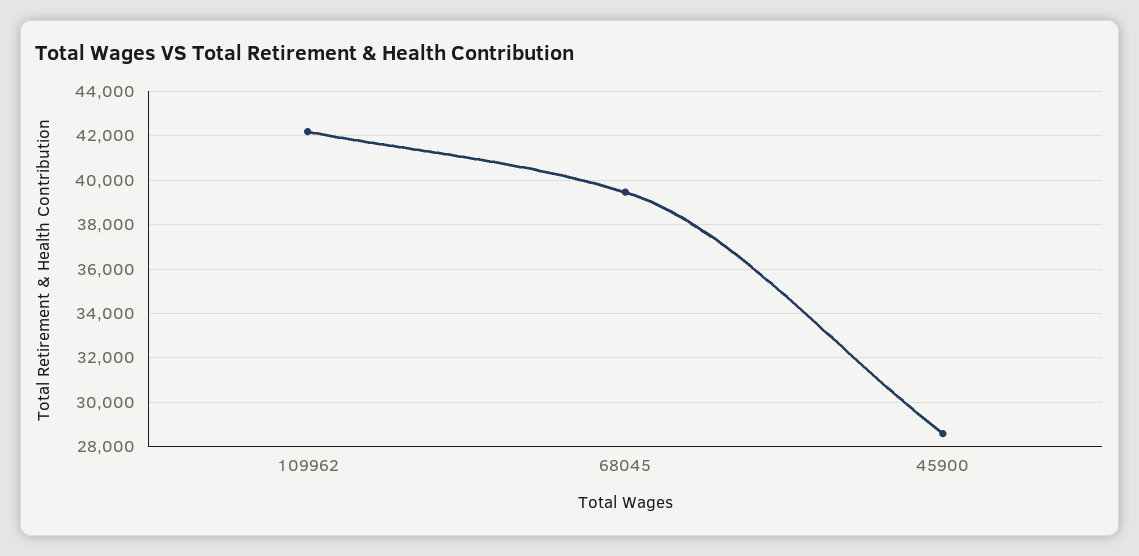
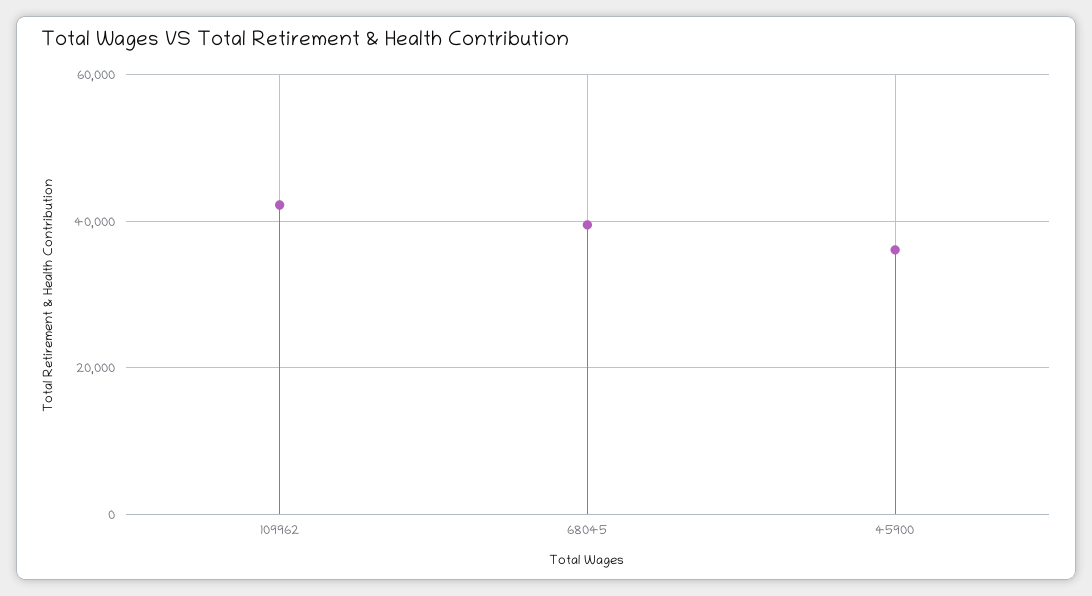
45900: 28500 -> 36000

